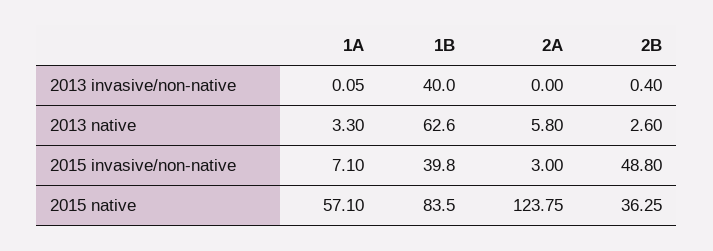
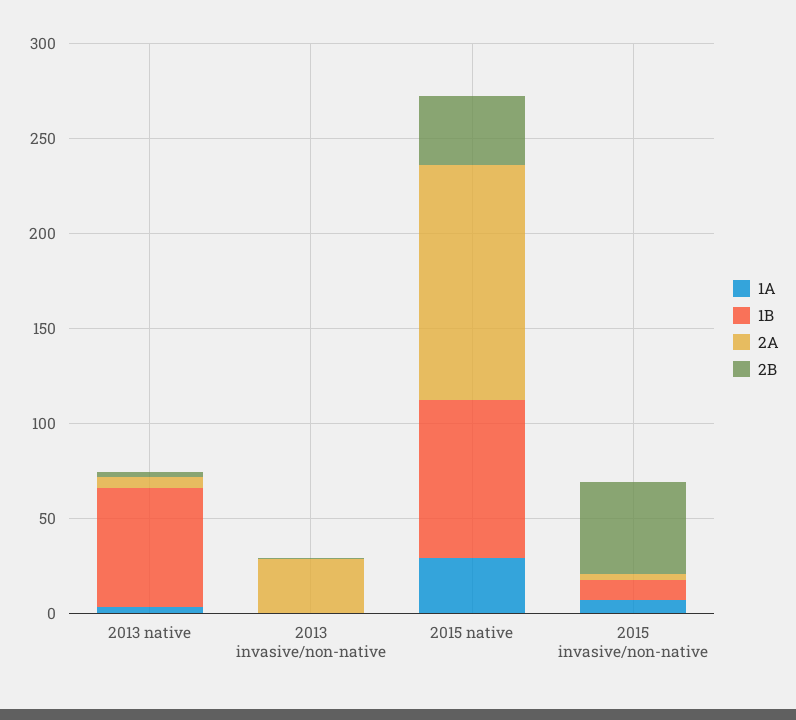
1B, 2013 invasive/non-native: 40 -> 0
2A, 2013 invasive/non-native: 0 -> 30
1B, 2015 invasive/non-native: 39.8 -> 10
1A, 2015 native: 57.1 -> 30

